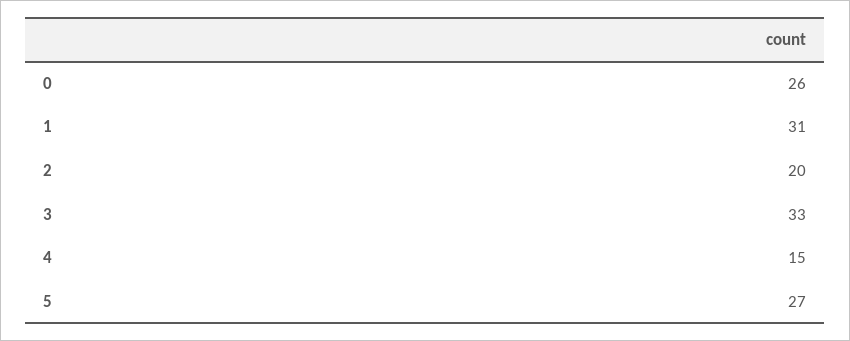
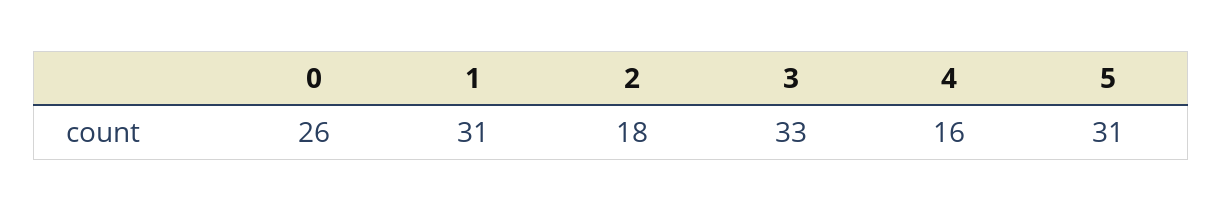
2: 20 -> 18
4: 15 -> 16
5: 27 -> 31

